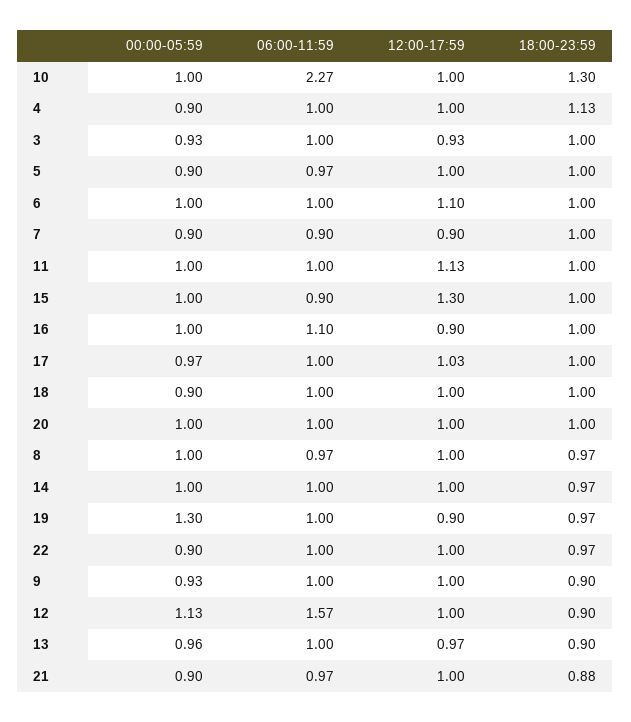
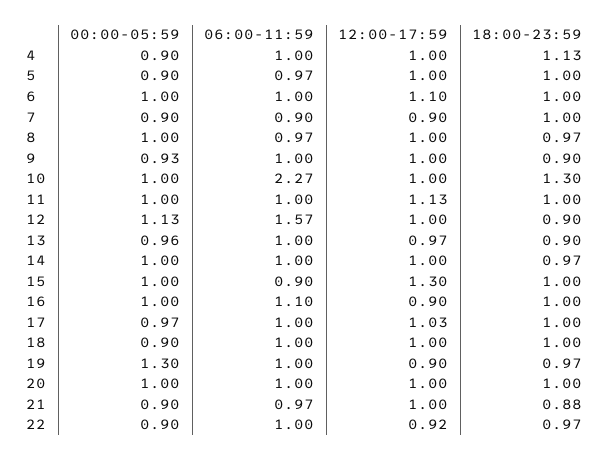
00:00-05:59, 3: 0.93 -> none
06:00-11:59, 3: 1 -> none
12:00-17:59, 3: 0.93 -> none
18:00-23:59, 3: 1 -> none
12:00-17:59, 22: 1 -> 0.92

